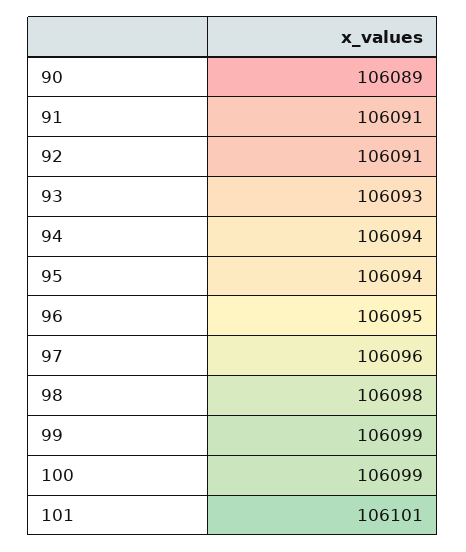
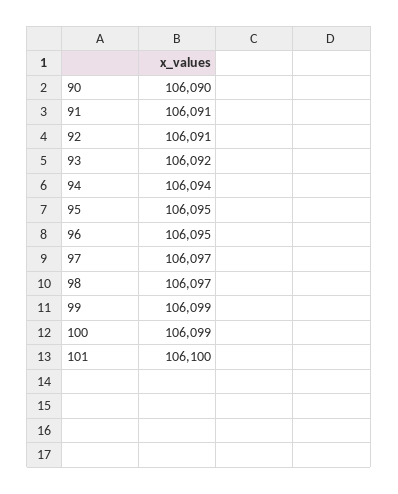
90: 106089 -> 106090
93: 106093 -> 106092
95: 106094 -> 106095
97: 106096 -> 106097
98: 106098 -> 106097
101: 106101 -> 106100

